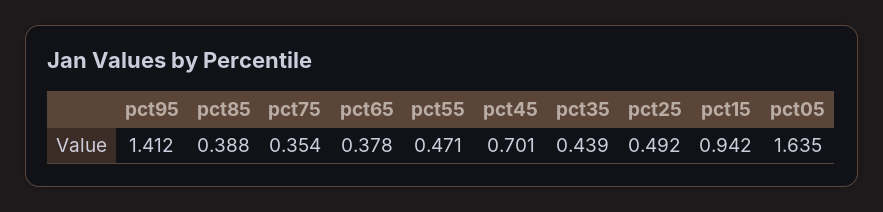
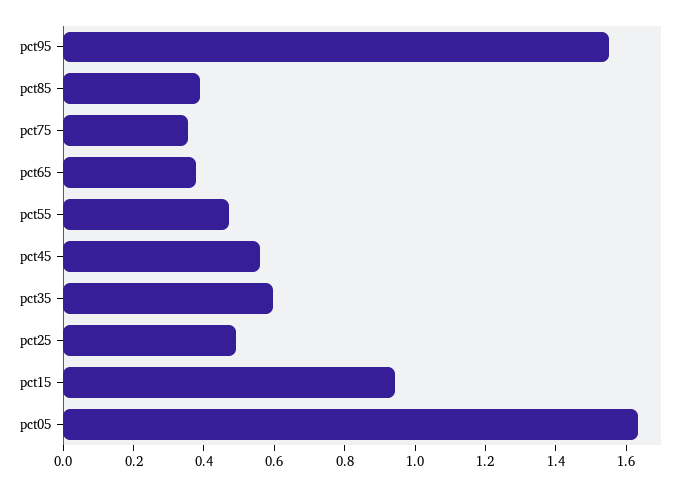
pct95: 1.412 -> 1.55
pct45: 0.701 -> 0.55
pct35: 0.439 -> 0.6

